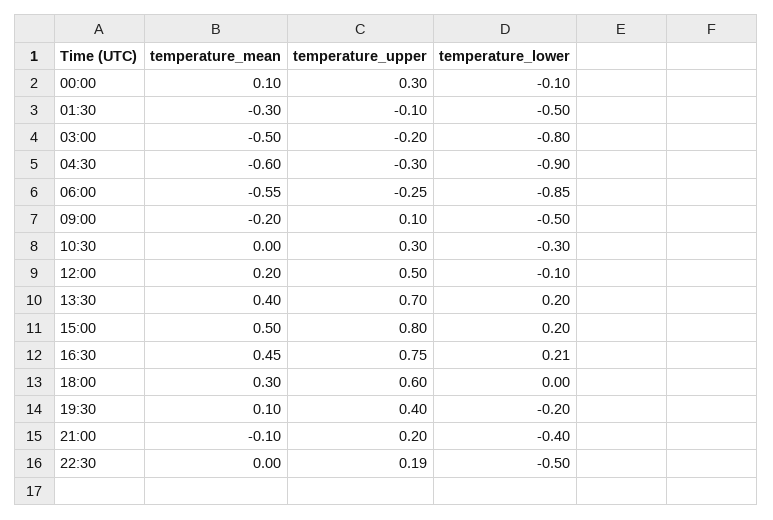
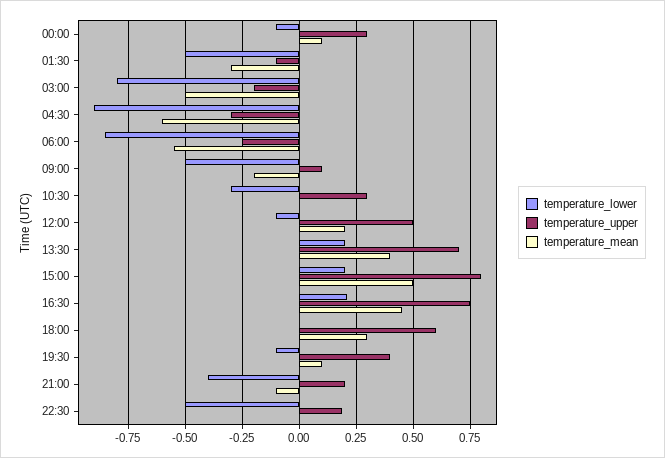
temperature_lower, 19:30: -0.2 -> -0.1

